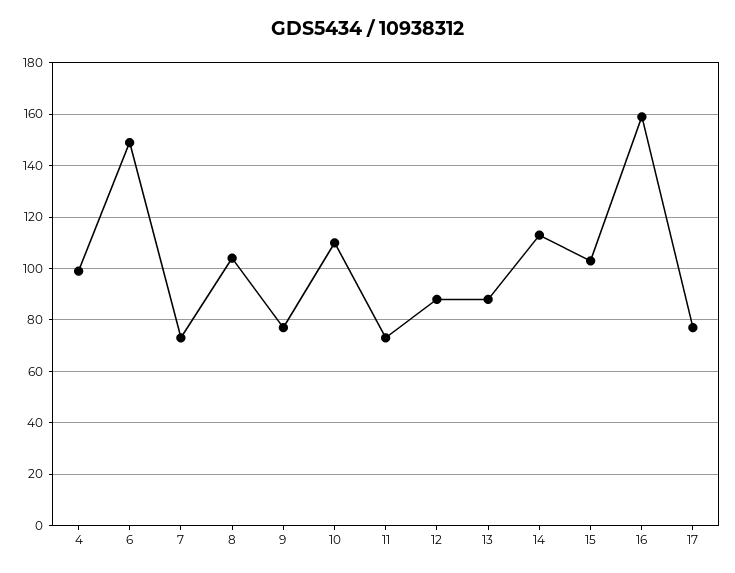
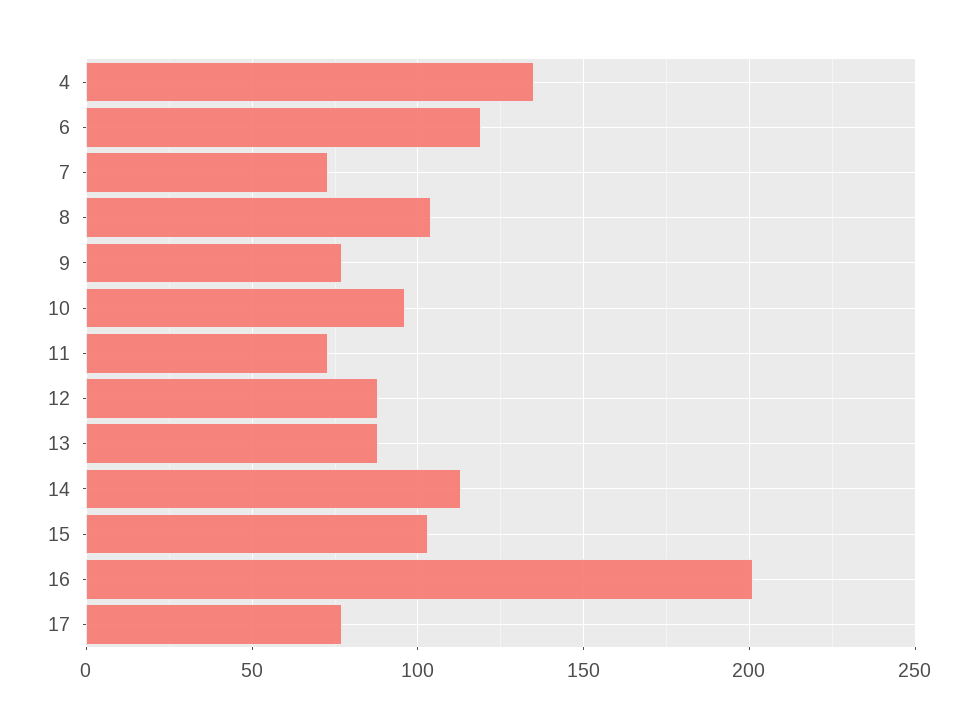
4: 100 -> 135
6: 150 -> 120
10: 110 -> 95
16: 160 -> 200

